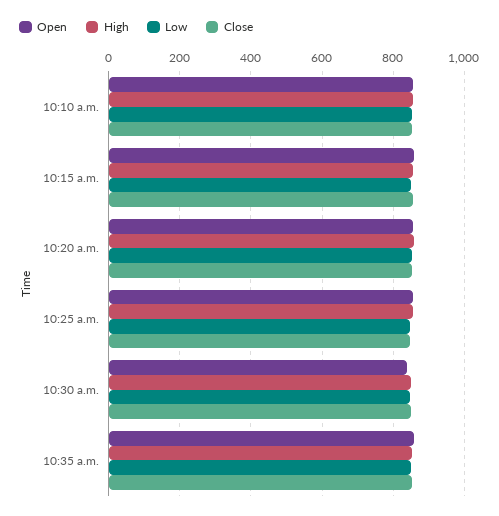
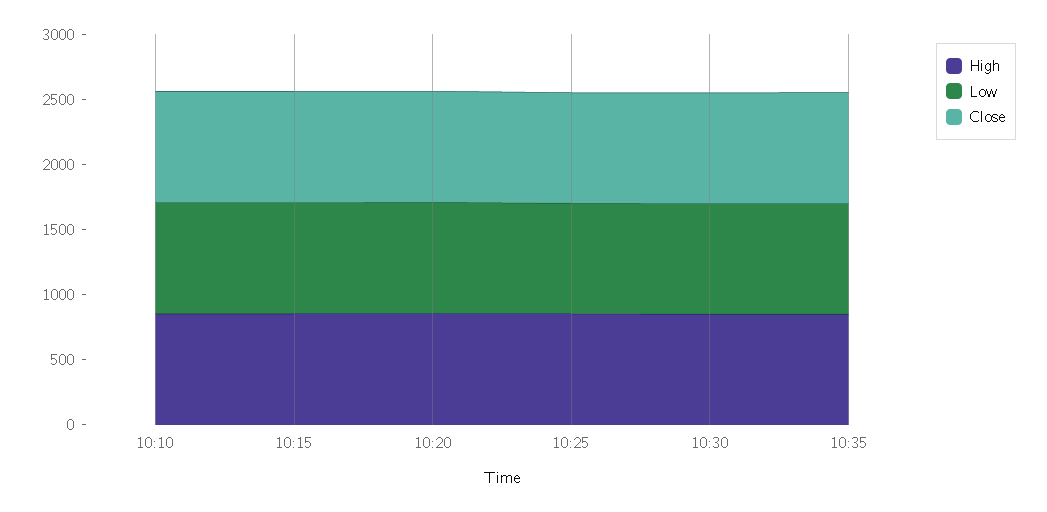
Open, 10:10 a.m.: 860 -> none
Open, 10:15 a.m.: 860 -> none
Open, 10:20 a.m.: 860 -> none
Open, 10:25 a.m.: 860 -> none
Open, 10:30 a.m.: 840 -> none
Open, 10:35 a.m.: 860 -> none

